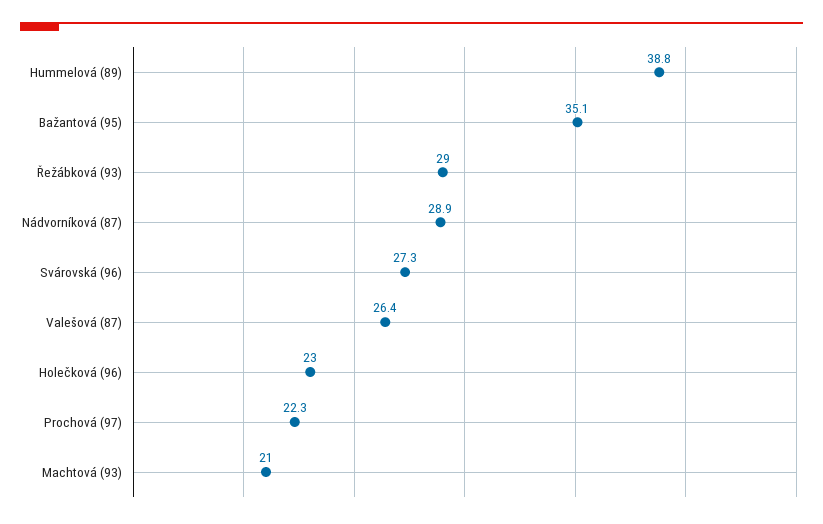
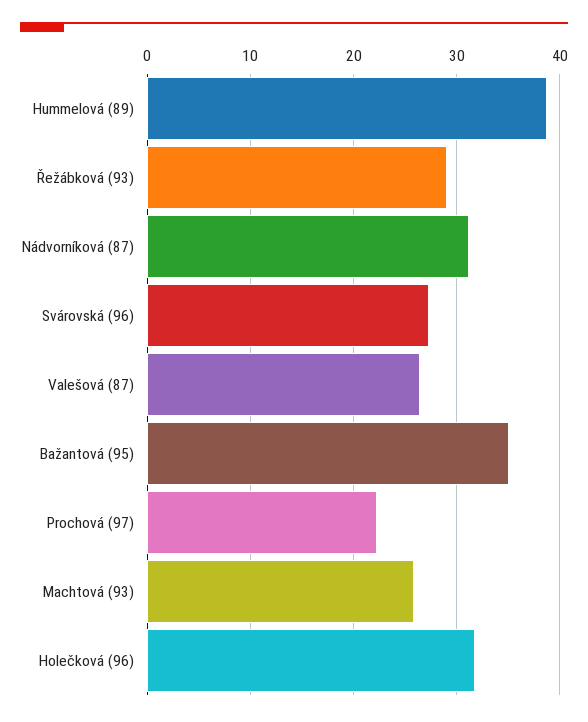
Nádvorníková (87): 28.9 -> 31
Holečková (96): 23 -> 32
Machtová (93): 21 -> 26

